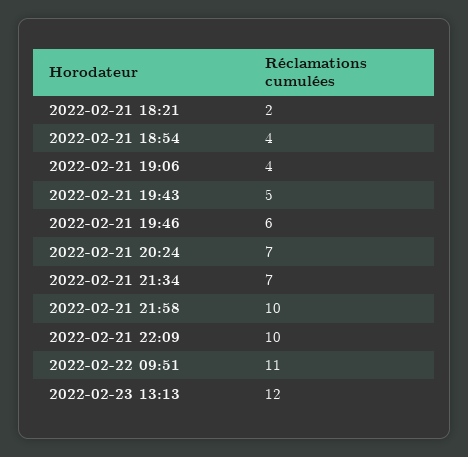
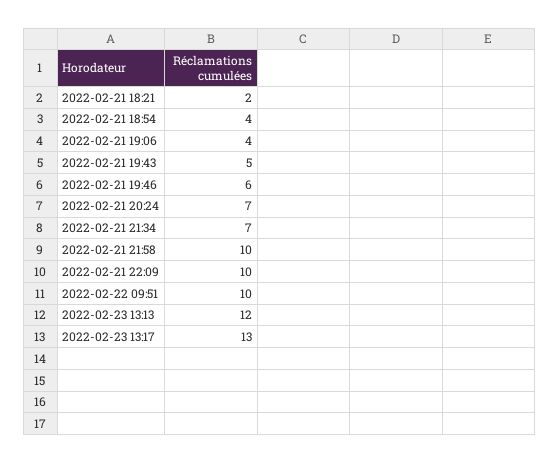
2022-02-22 09:51: 11 -> 10
2022-02-23 13:17: none -> 13

